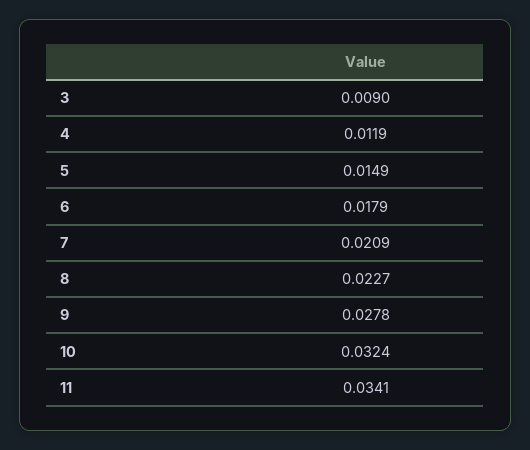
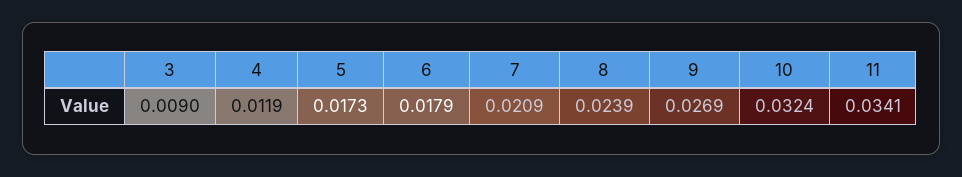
5: 0.0149 -> 0.0173
8: 0.0227 -> 0.0239
9: 0.0278 -> 0.0269

